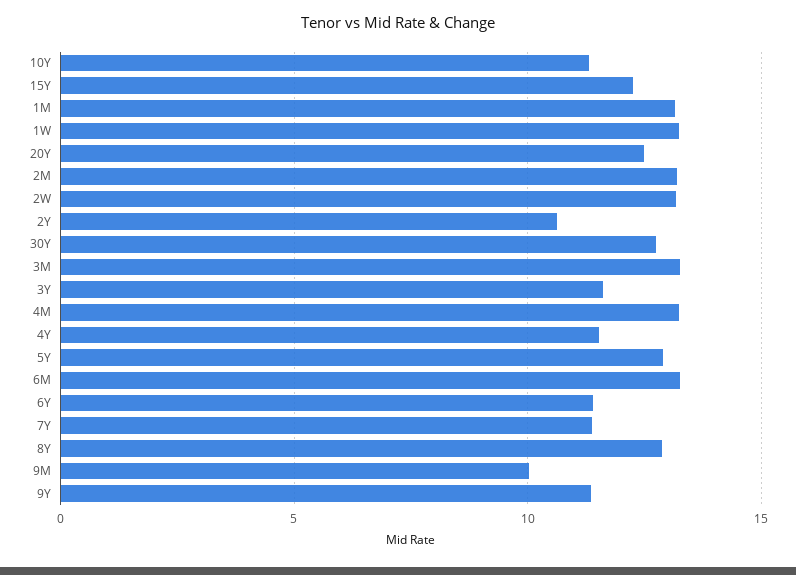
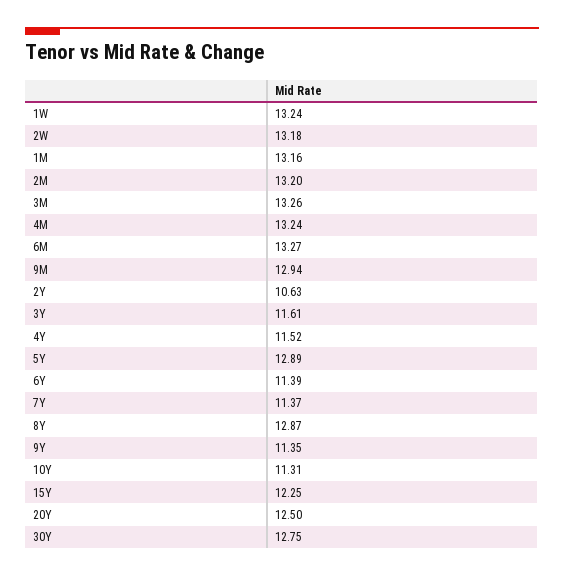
9M: 10 -> 12.94

